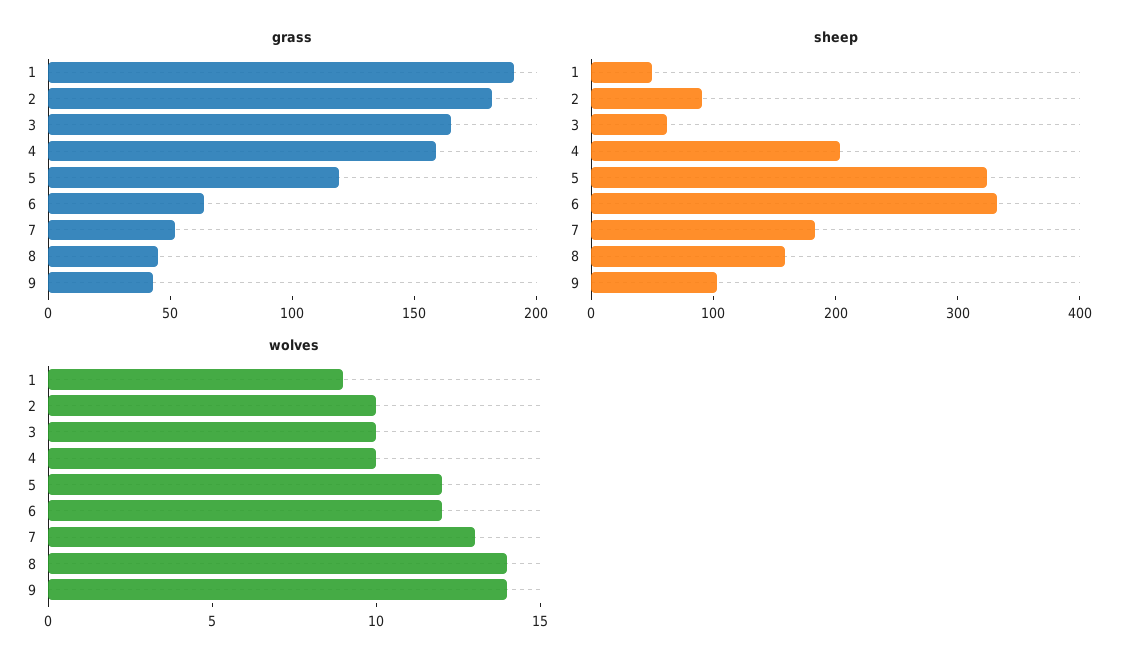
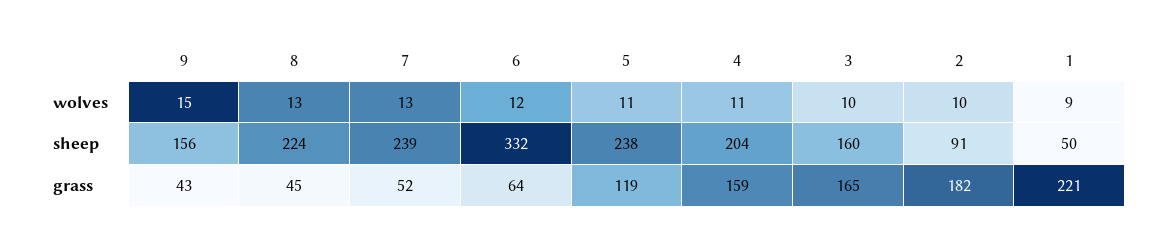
grass, 1: 190 -> 221
sheep, 3: 60 -> 160
sheep, 5: 320 -> 238
sheep, 7: 180 -> 239
sheep, 8: 160 -> 224
sheep, 9: 100 -> 156
wolves, 4: 10 -> 11
wolves, 5: 12 -> 11
wolves, 8: 14 -> 13
wolves, 9: 14 -> 15

